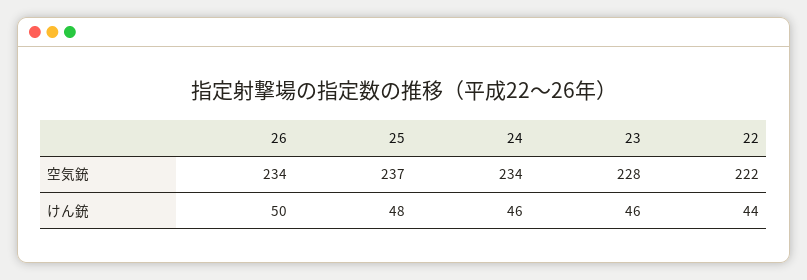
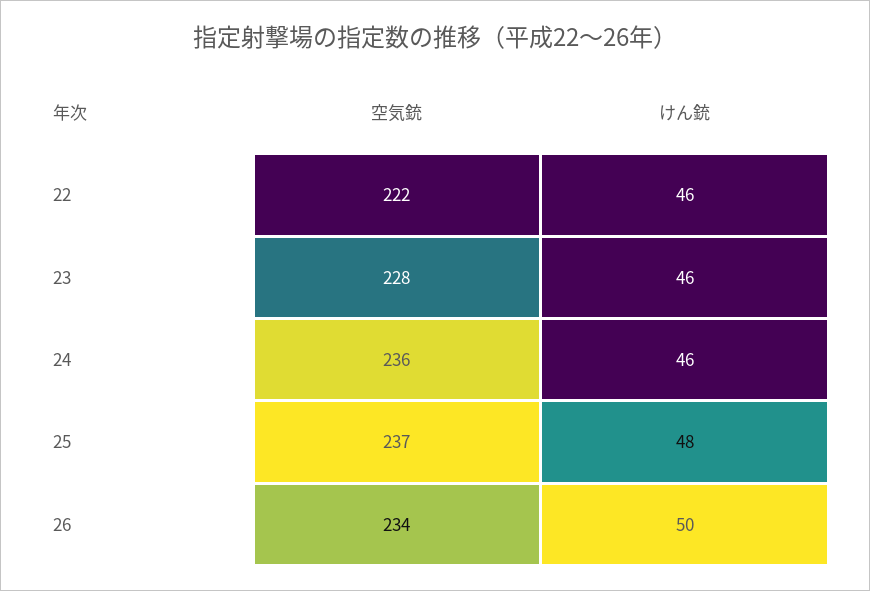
24, 空気銃: 234 -> 236
22, けん銃: 44 -> 46

